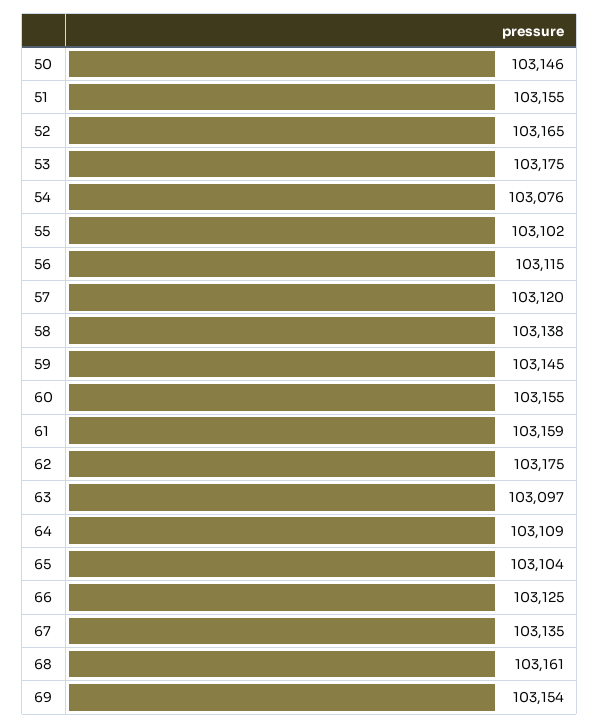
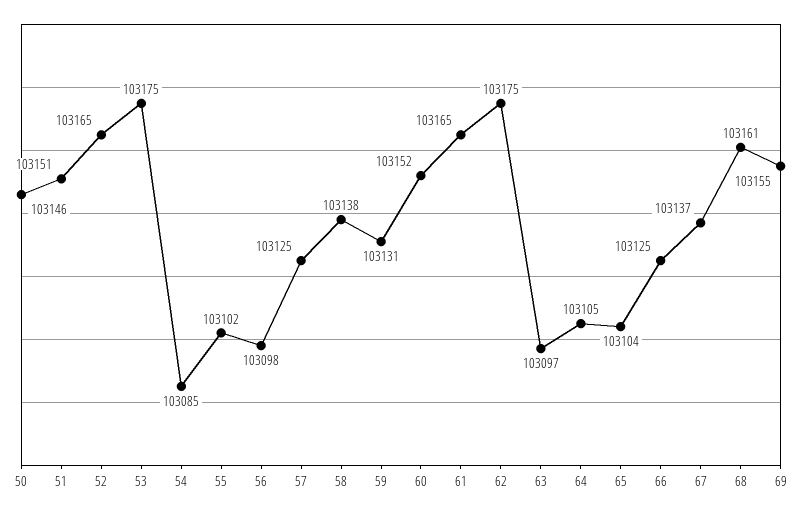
51: 103155 -> 103151
54: 103076 -> 103085
56: 103115 -> 103098
57: 103120 -> 103125
59: 103145 -> 103131
60: 103155 -> 103152
61: 103159 -> 103165
64: 103109 -> 103105
67: 103135 -> 103137
69: 103154 -> 103155

